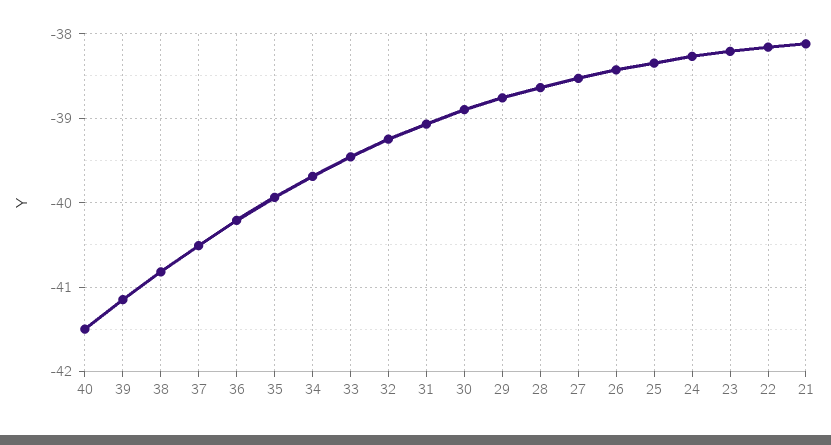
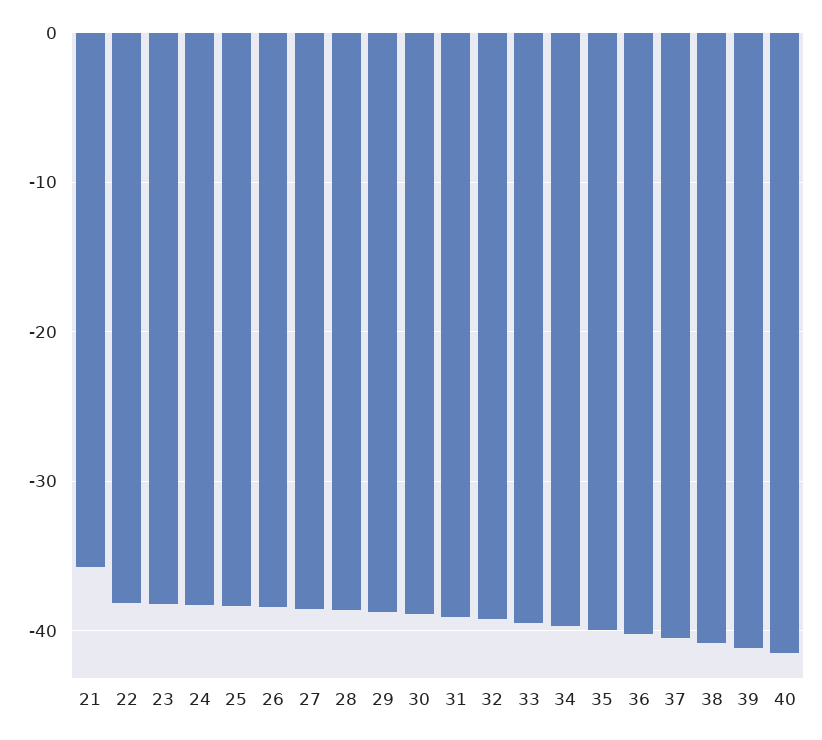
21: -38.1 -> -36

